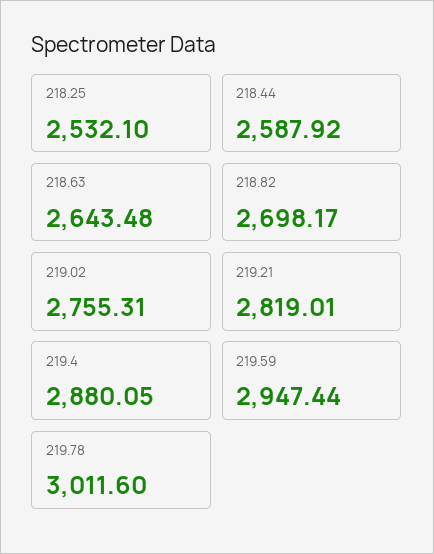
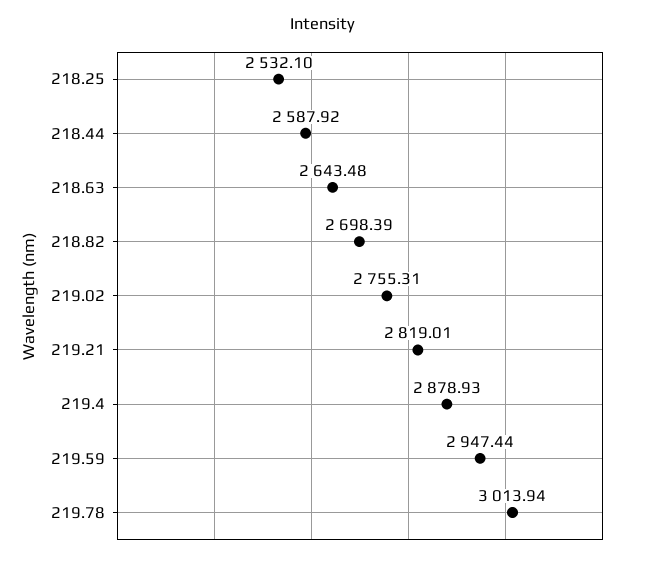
218.82: 2698.17 -> 2698.39
219.4: 2880.05 -> 2878.93
219.78: 3011.6 -> 3013.94

